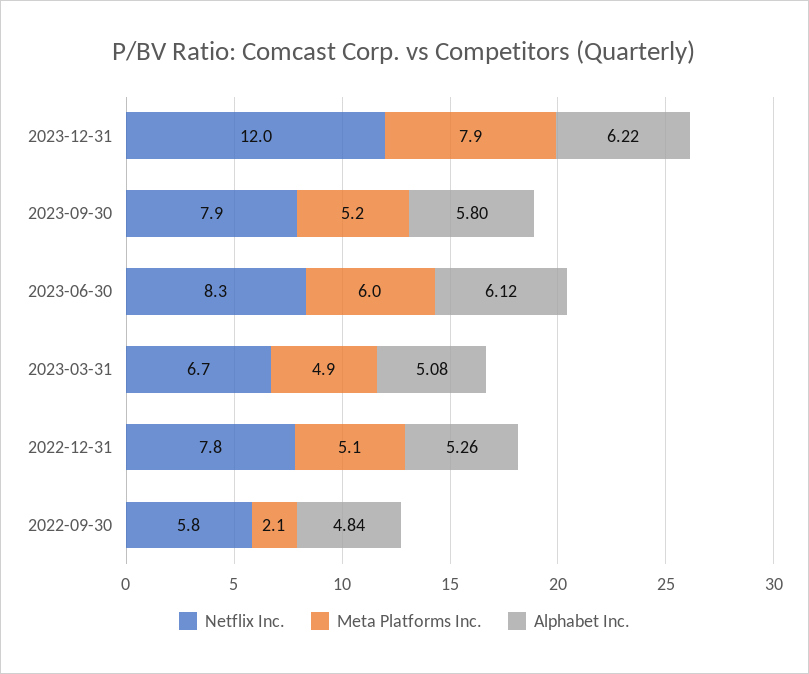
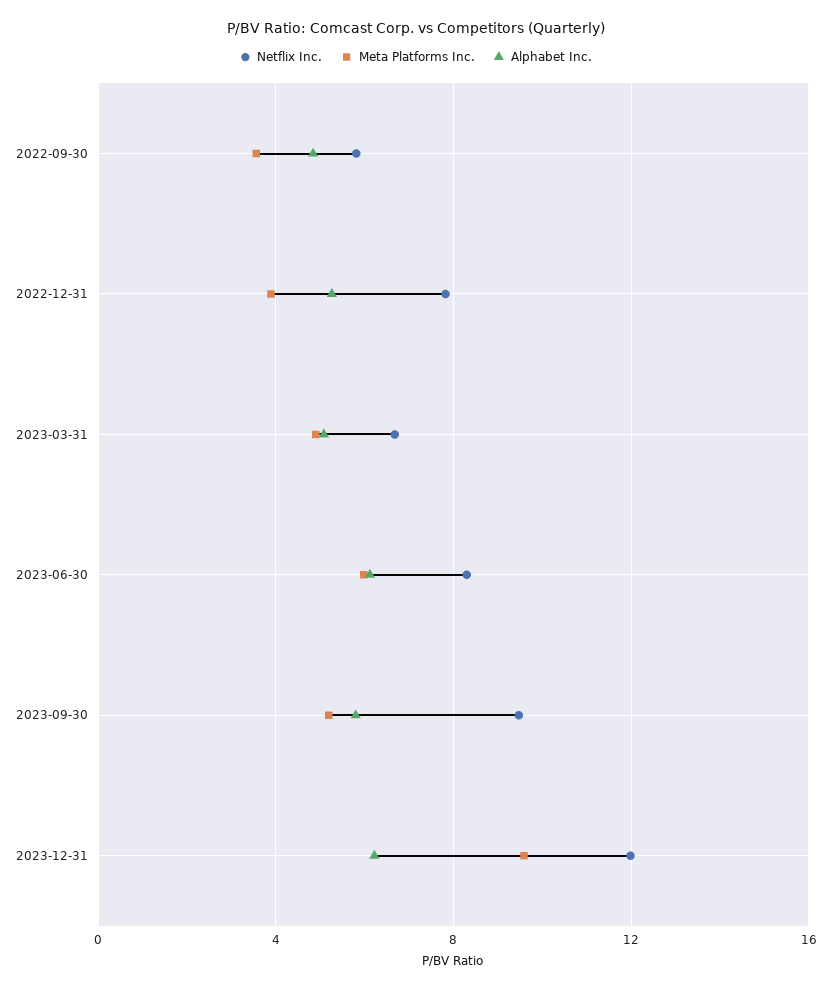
Meta Platforms Inc., 2023-12-31: 7.9 -> 9.5
Netflix Inc., 2023-09-30: 7.9 -> 9.5
Meta Platforms Inc., 2022-12-31: 5.1 -> 4
Meta Platforms Inc., 2022-09-30: 2.1 -> 3.5

